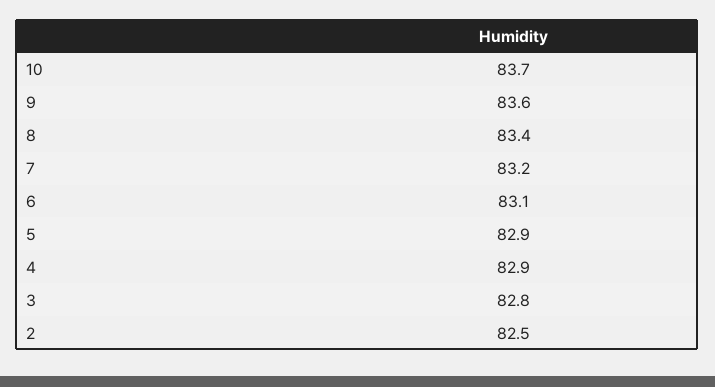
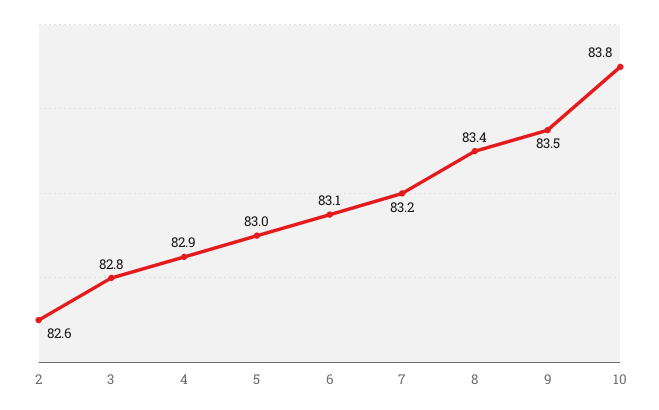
10: 83.7 -> 83.8
9: 83.6 -> 83.5
5: 82.9 -> 83
2: 82.5 -> 82.6

